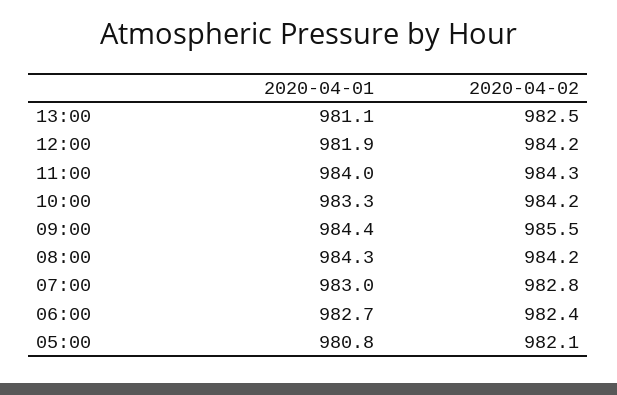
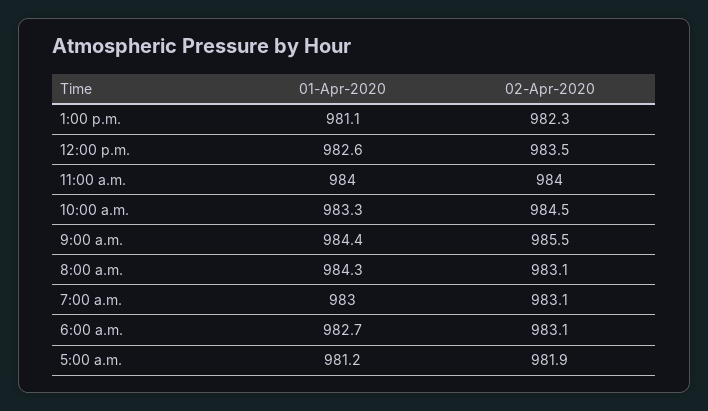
2020-04-02, 13:00: 982.5 -> 982.3
2020-04-01, 12:00: 981.9 -> 982.6
2020-04-02, 12:00: 984.2 -> 983.5
2020-04-02, 11:00: 984.3 -> 984
2020-04-02, 10:00: 984.2 -> 984.5
2020-04-02, 08:00: 984.2 -> 983.1
2020-04-02, 07:00: 982.8 -> 983.1
2020-04-02, 06:00: 982.4 -> 983.1
2020-04-01, 05:00: 980.8 -> 981.2
2020-04-02, 05:00: 982.1 -> 981.9

